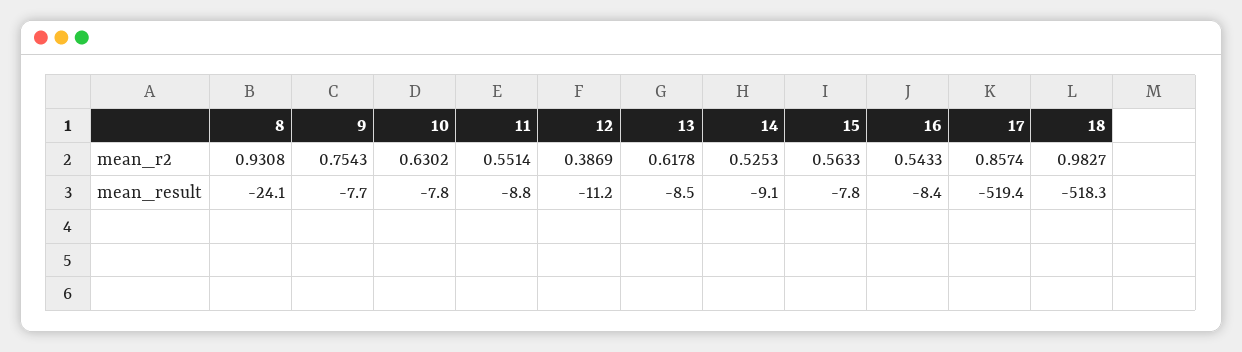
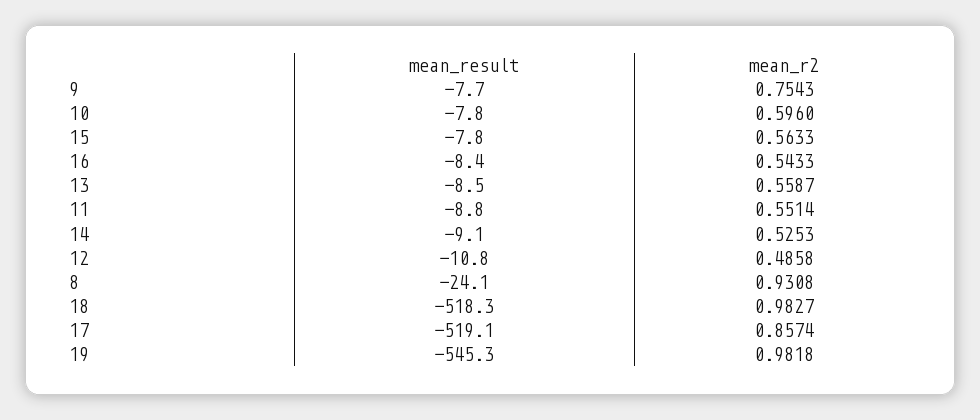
10, mean_r2: 0.6302 -> 0.596
12, mean_r2: 0.3869 -> 0.4858
13, mean_r2: 0.6178 -> 0.5587
12, mean_result: -11.2 -> -10.8
17, mean_result: -519.4 -> -519.1
19, mean_result: none -> -545.3
19, mean_r2: none -> 0.9818

